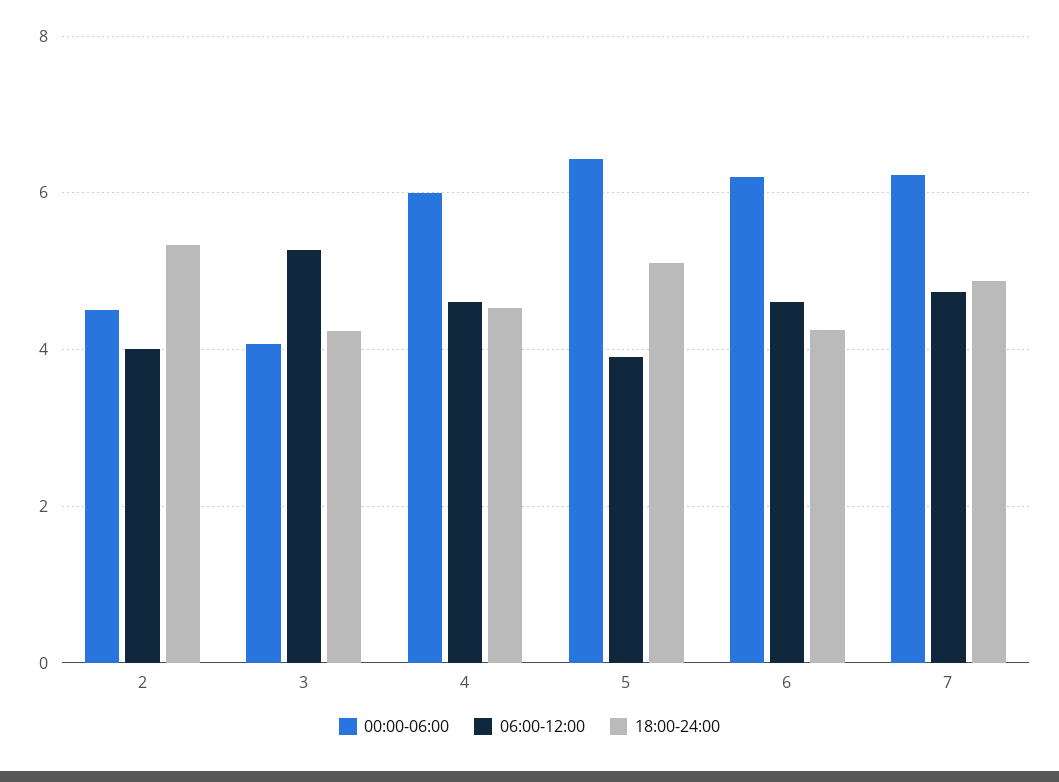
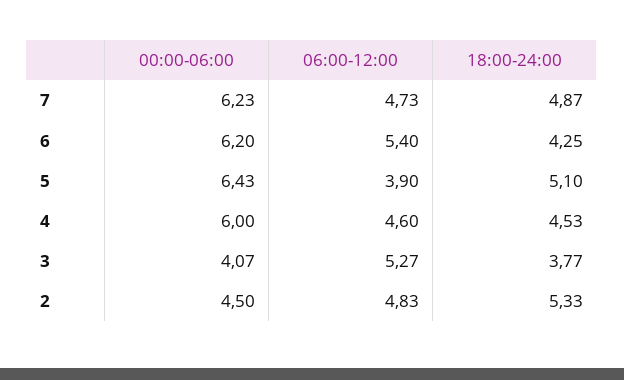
06:00-12:00, 2: 4 -> 4.83
18:00-24:00, 3: 4.2 -> 3.77
06:00-12:00, 6: 4.6 -> 5.4

